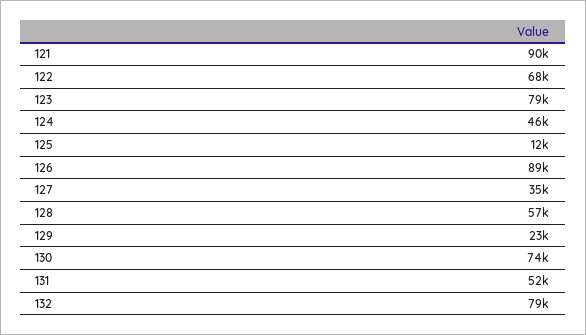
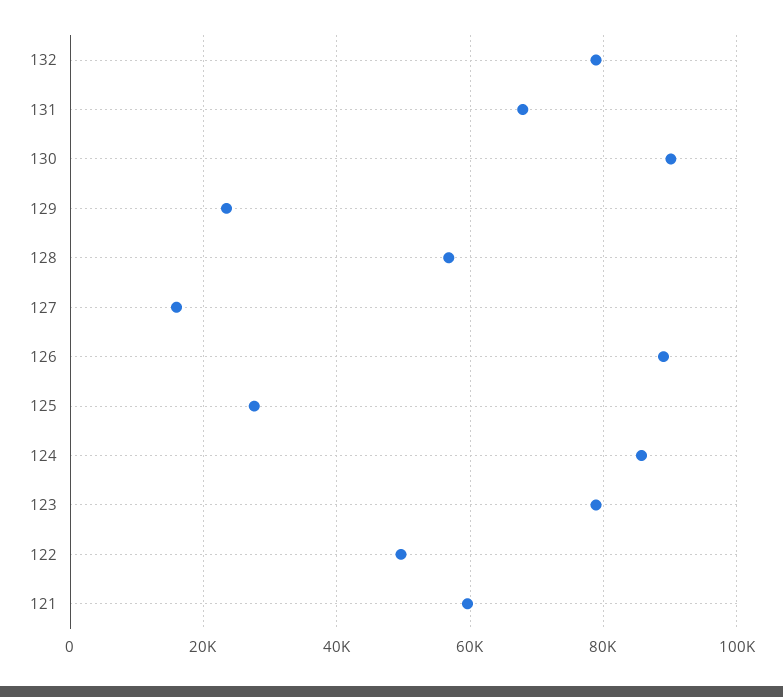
121: 90000 -> 60000
122: 68000 -> 50000
124: 46000 -> 86000
125: 12000 -> 28000
127: 35000 -> 16000
130: 74000 -> 90000
131: 52000 -> 68000

